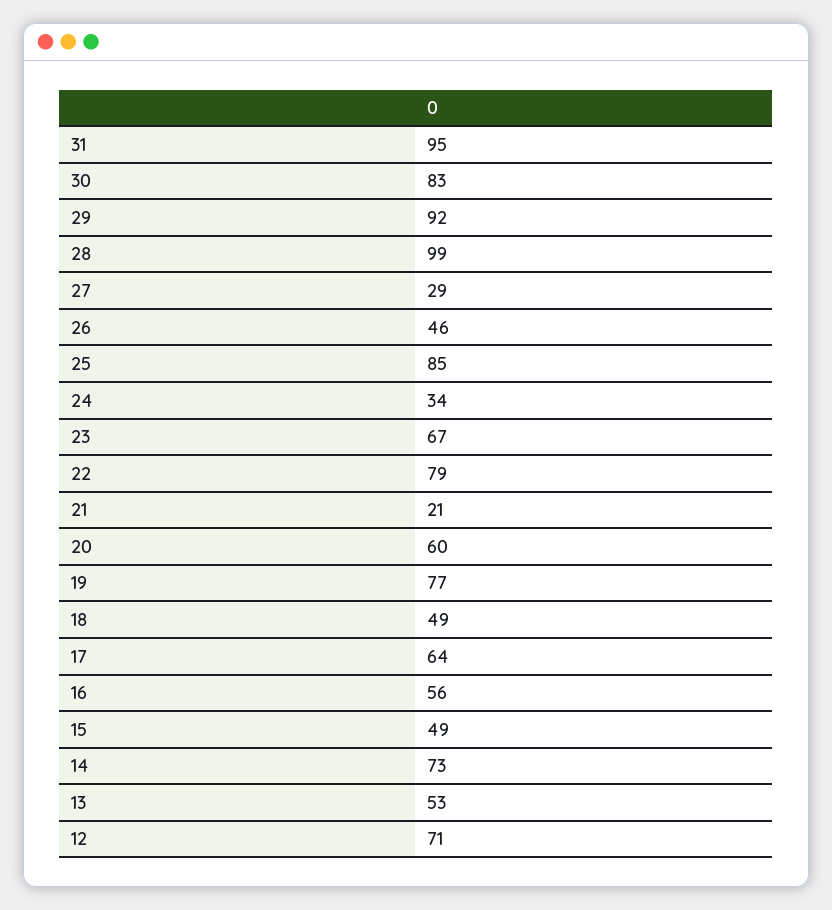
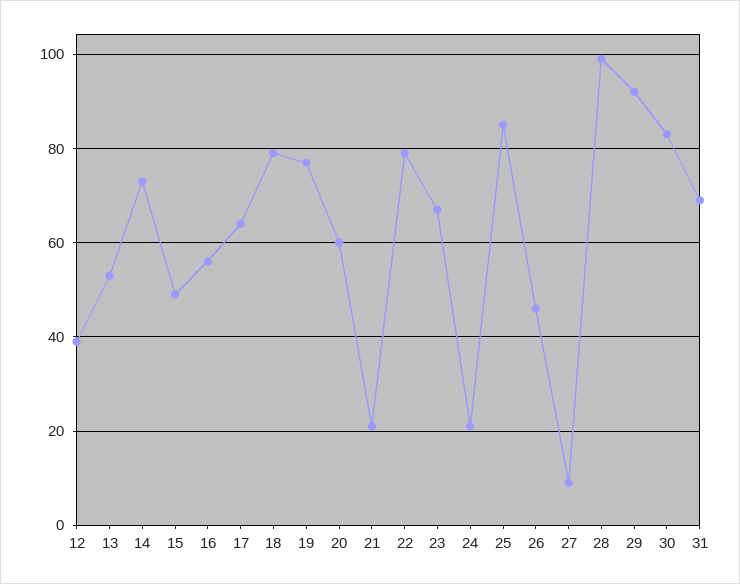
31: 95 -> 70
27: 29 -> 10
24: 34 -> 20
18: 49 -> 80
12: 71 -> 40

